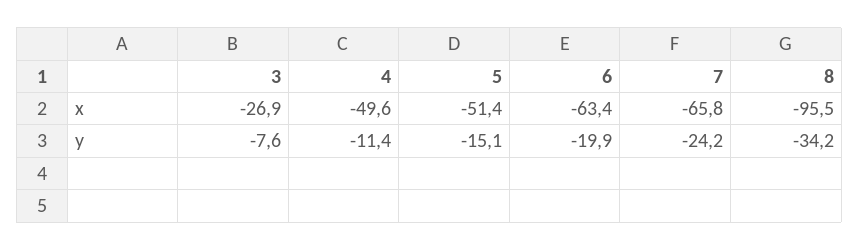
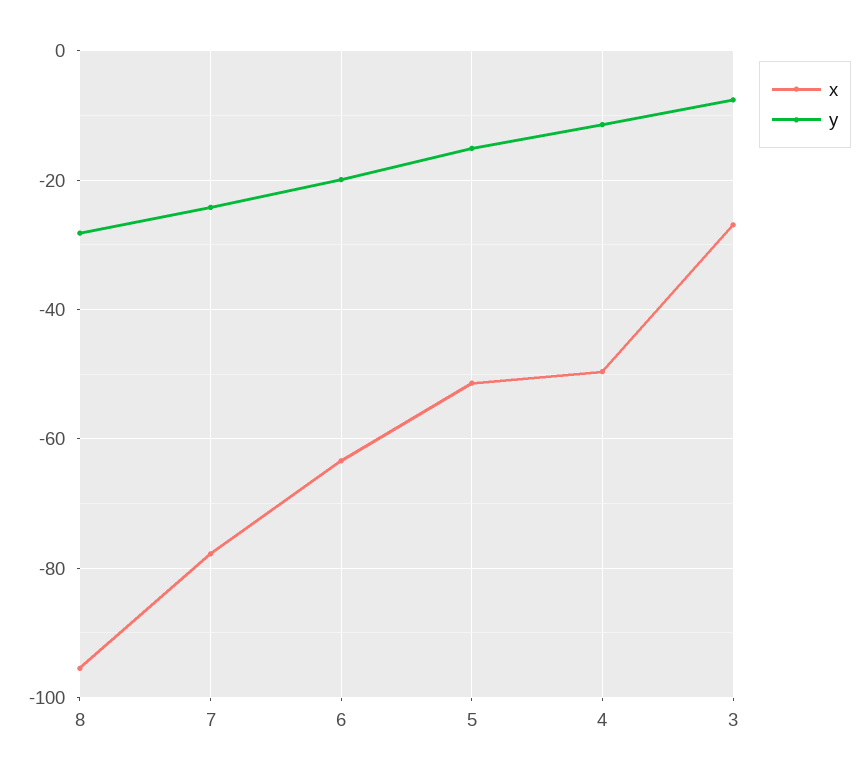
x, 7: -65.8 -> -78
y, 8: -34.2 -> -28

